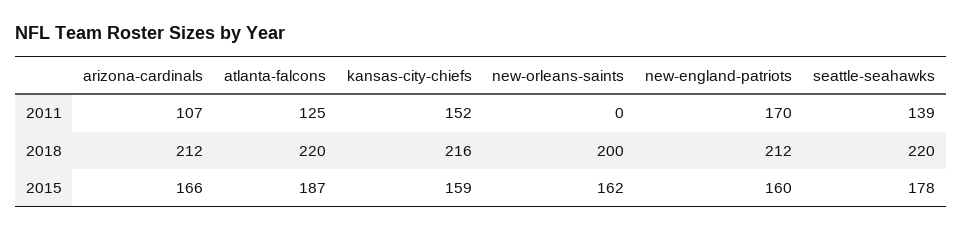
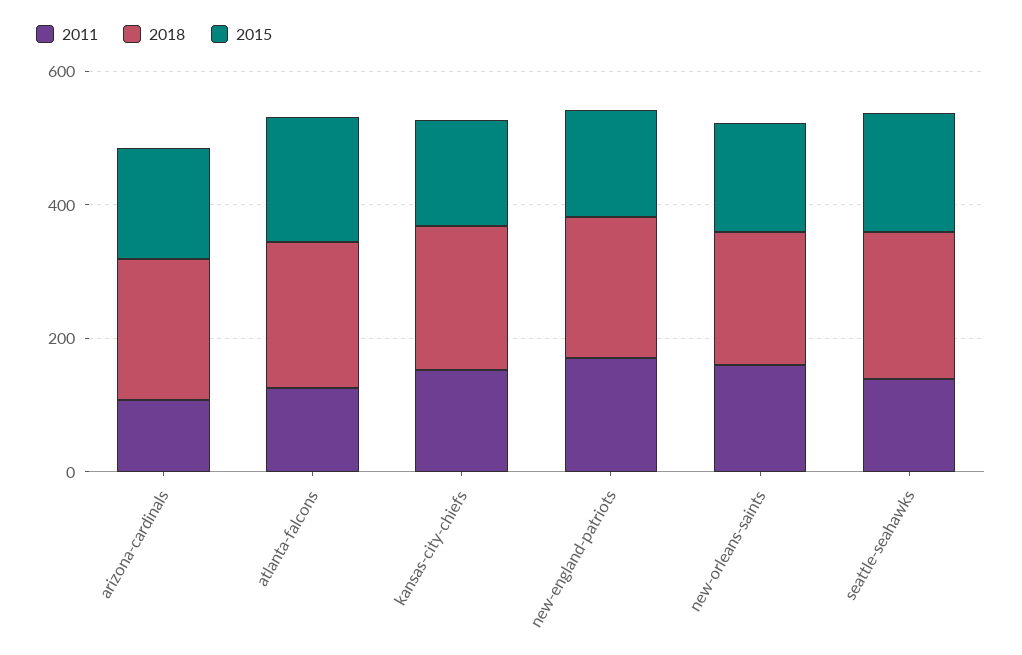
2011, new-orleans-saints: 0 -> 150

